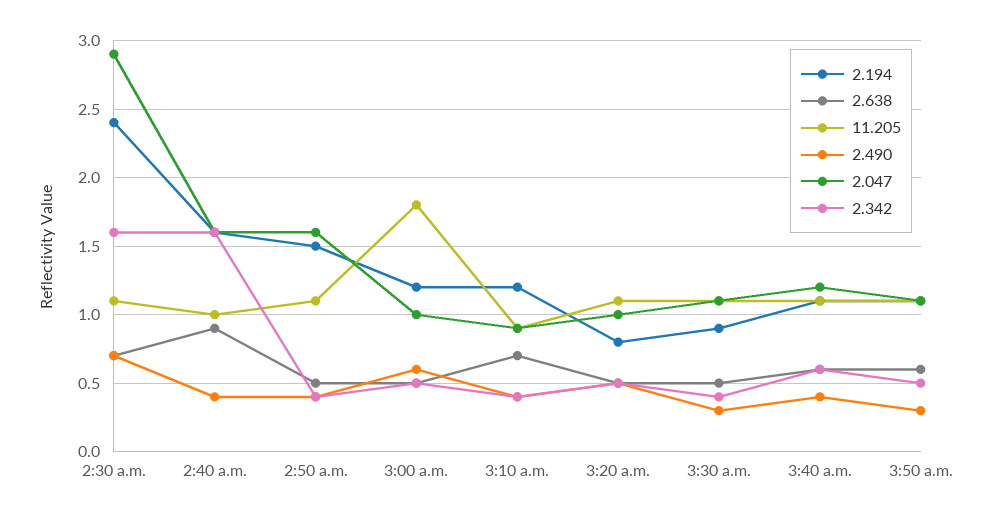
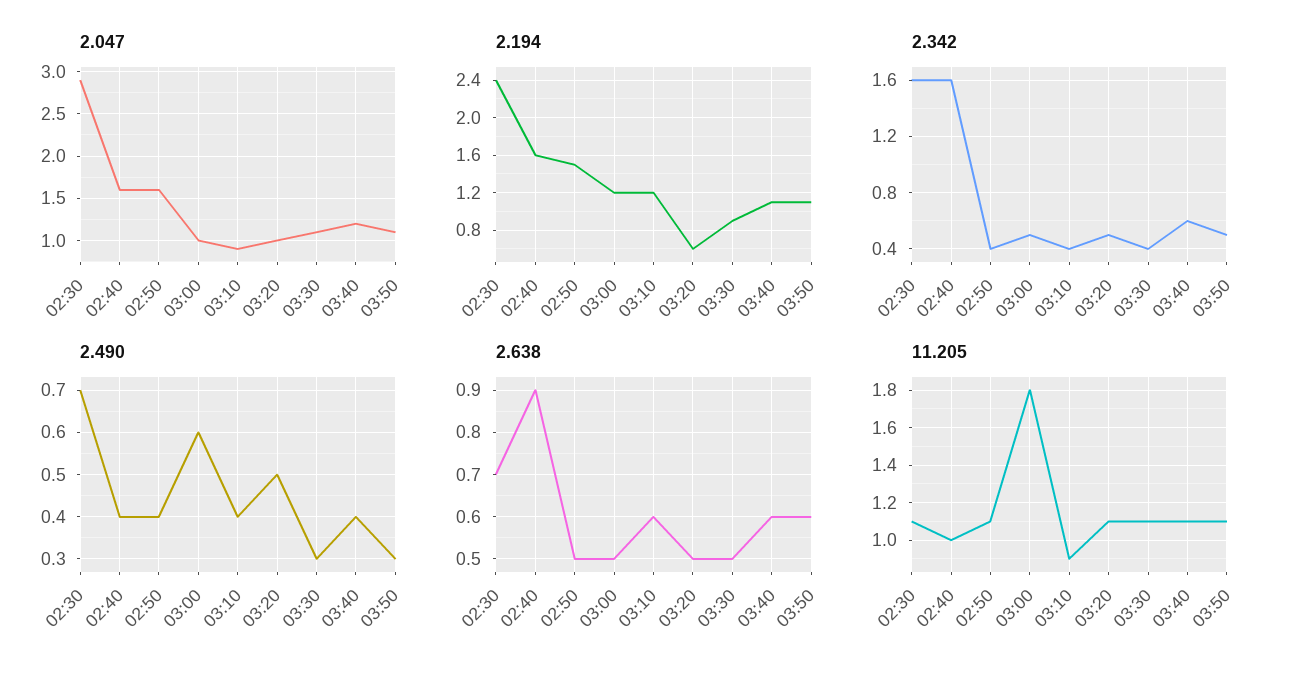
2.638, 3:10 a.m.: 0.7 -> 0.6
2.194, 3:20 a.m.: 0.8 -> 0.6

